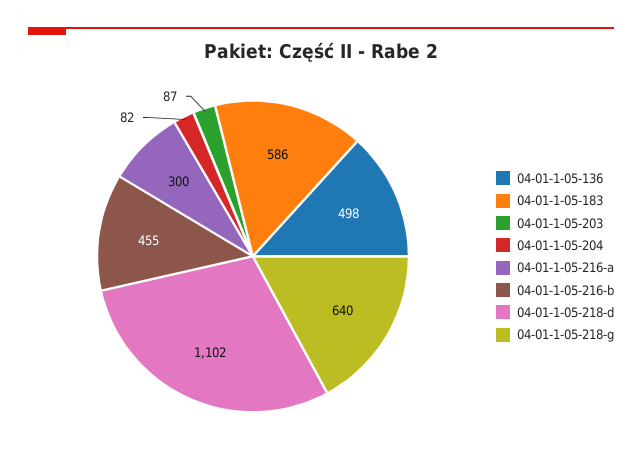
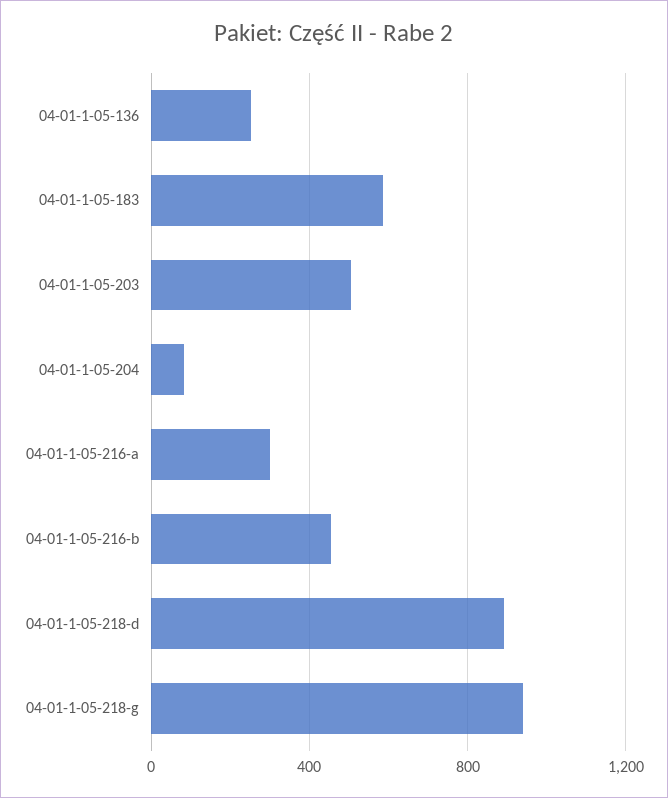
04-01-1-05-136: 498 -> 250
04-01-1-05-203: 87 -> 500
04-01-1-05-218-d: 1102 -> 900
04-01-1-05-218-g: 640 -> 950

